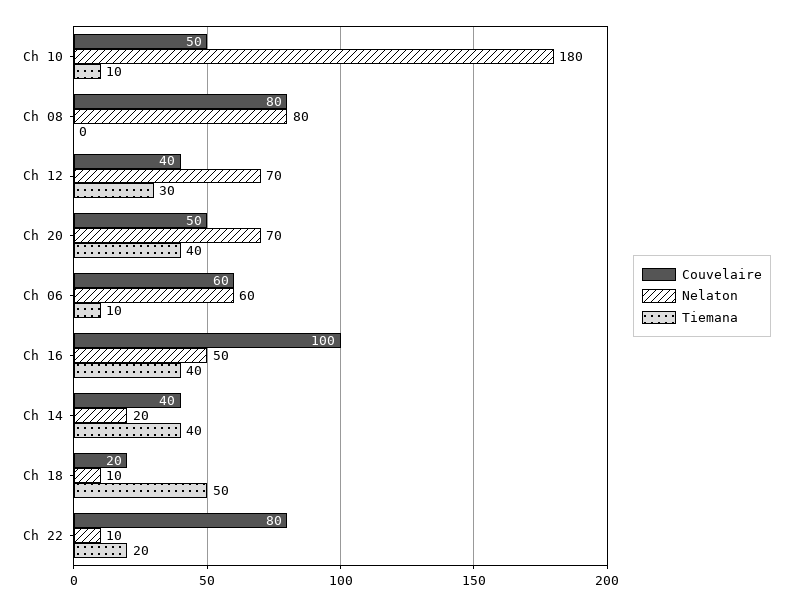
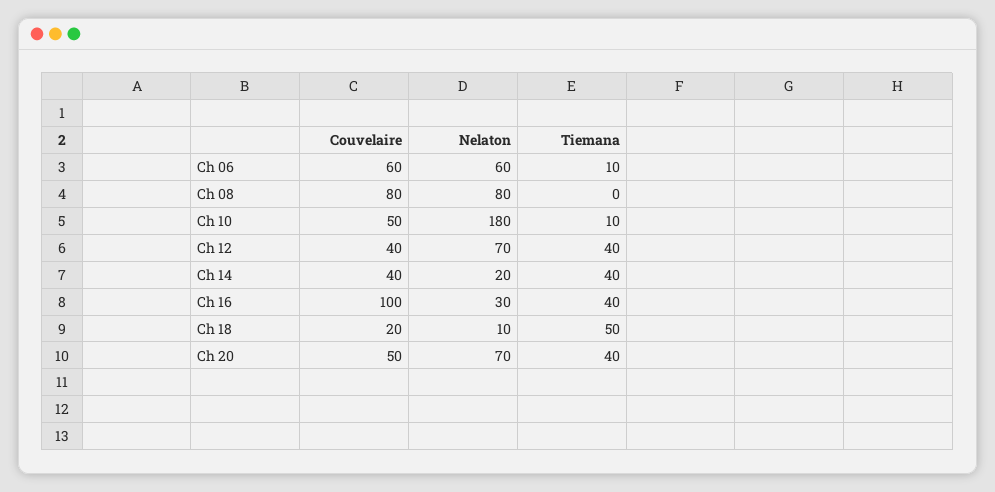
Tiemana, Ch 12: 30 -> 40
Nelaton, Ch 16: 50 -> 30
Couvelaire, Ch 22: 80 -> none
Nelaton, Ch 22: 10 -> none
Tiemana, Ch 22: 20 -> none

